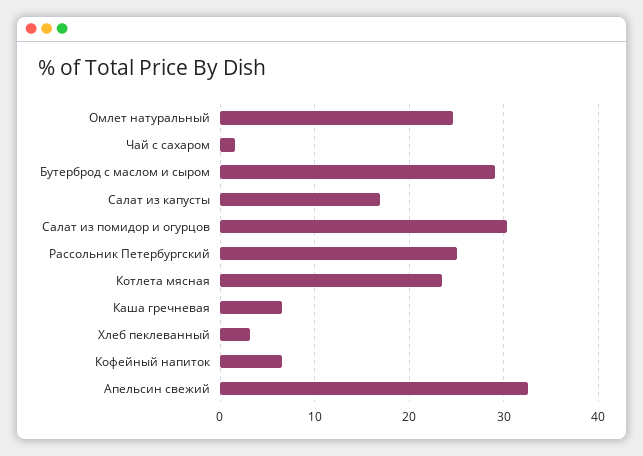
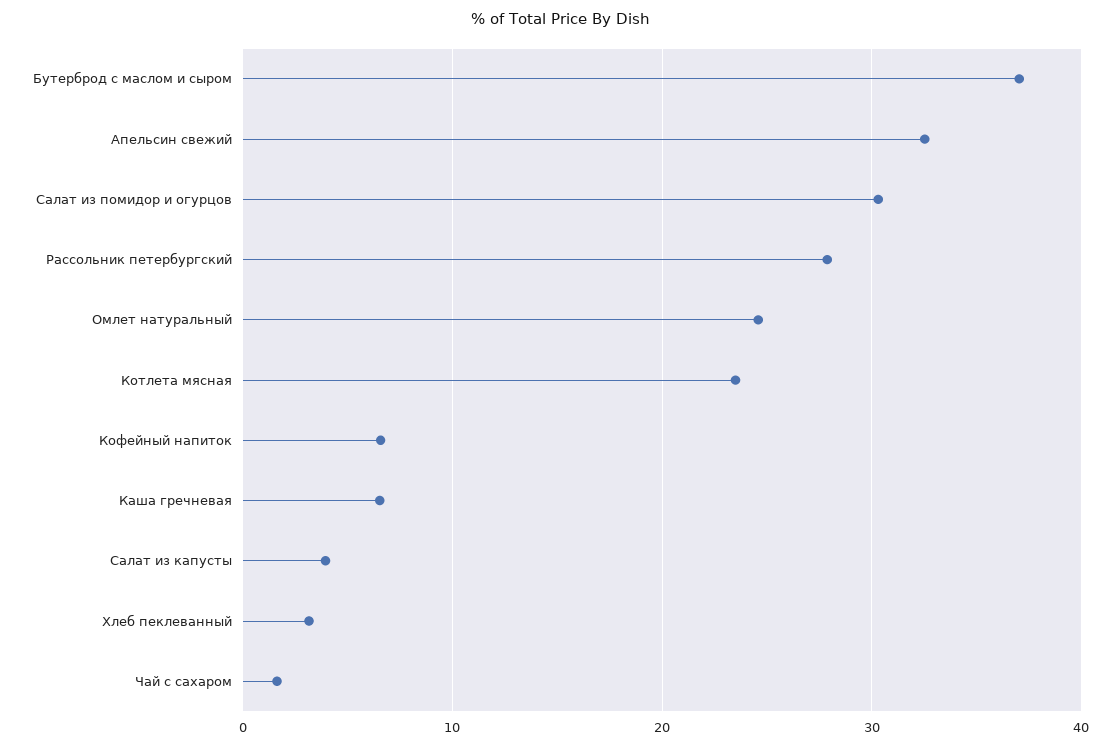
Бутерброд с маслом и сыром: 29 -> 37
Салат из капусты: 17 -> 4
Рассольник Петербургский: 25 -> 28

